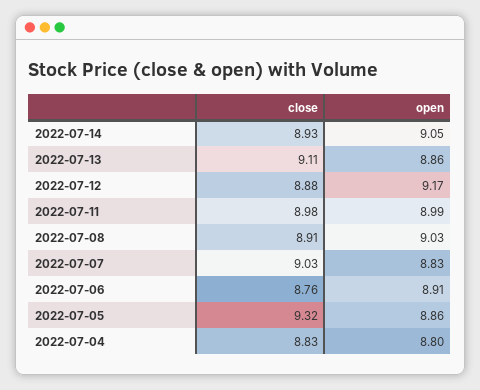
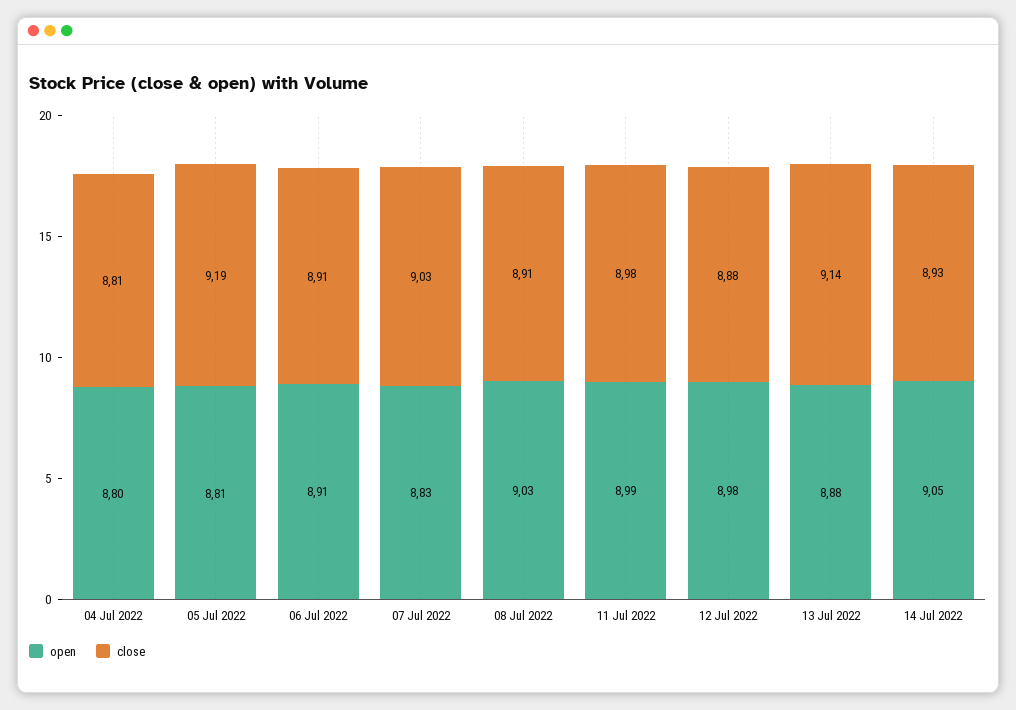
close, 2022-07-13: 9.11 -> 9.14
open, 2022-07-13: 8.86 -> 8.88
open, 2022-07-12: 9.17 -> 8.98
close, 2022-07-06: 8.76 -> 8.91
close, 2022-07-05: 9.32 -> 9.19
open, 2022-07-05: 8.86 -> 8.81
close, 2022-07-04: 8.83 -> 8.81

